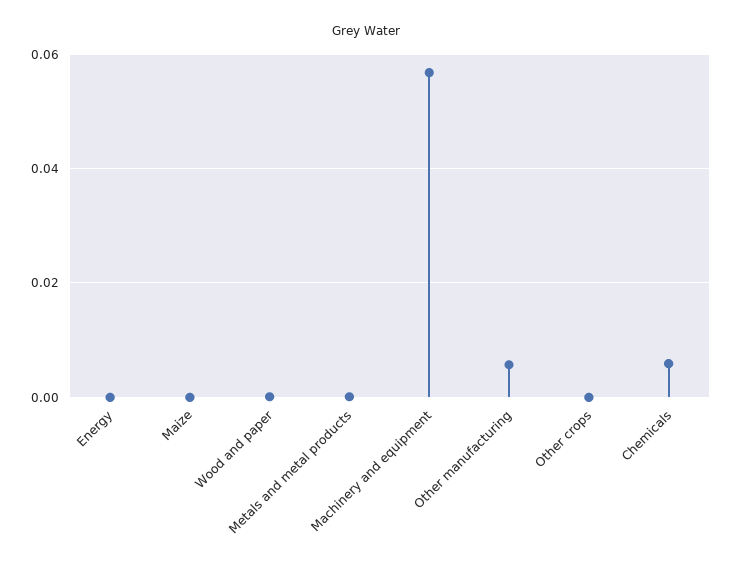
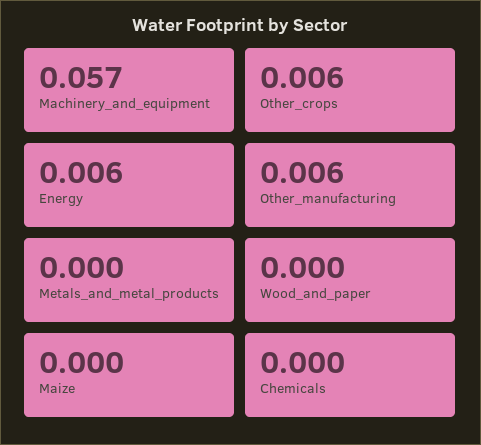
Energy: 0 -> 0.006
Other crops: 0 -> 0.006
Chemicals: 0.006 -> 0

